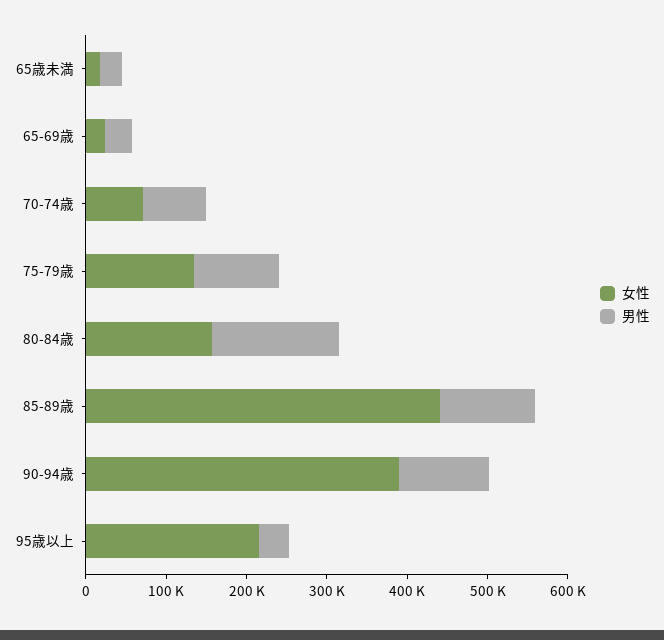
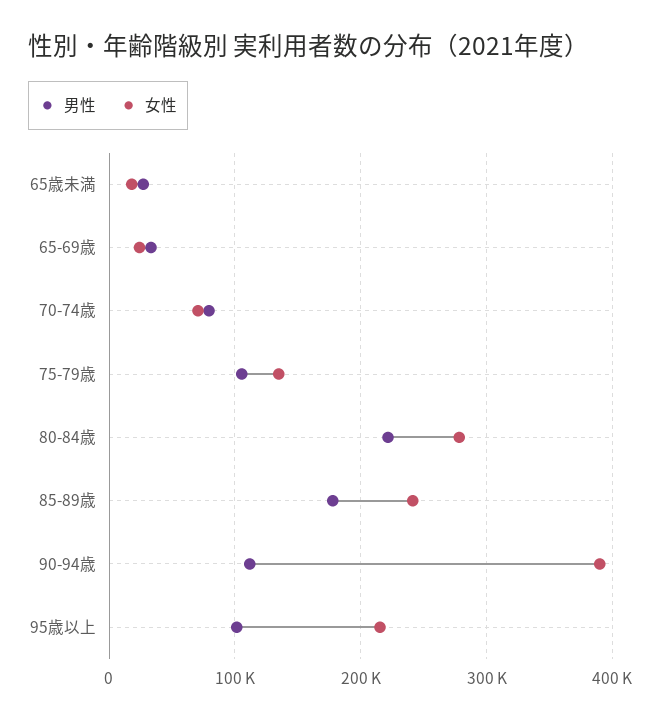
女性, 80-84歳: 160000 -> 280000
男性, 80-84歳: 160000 -> 220000
女性, 85-89歳: 440000 -> 240000
男性, 85-89歳: 120000 -> 180000
男性, 95歳以上: 40000 -> 100000

